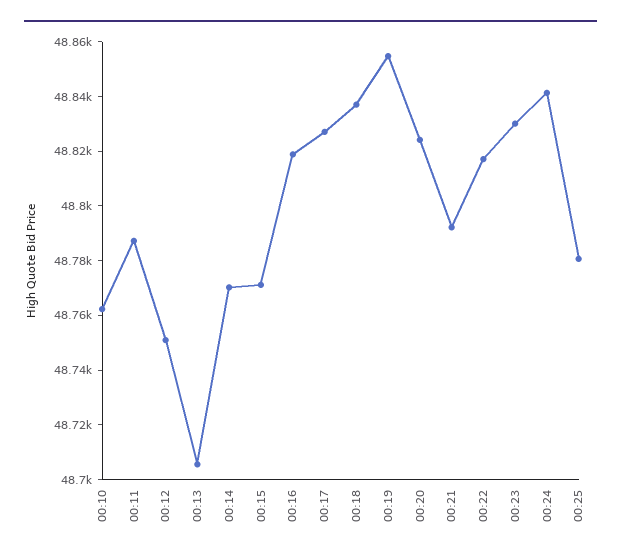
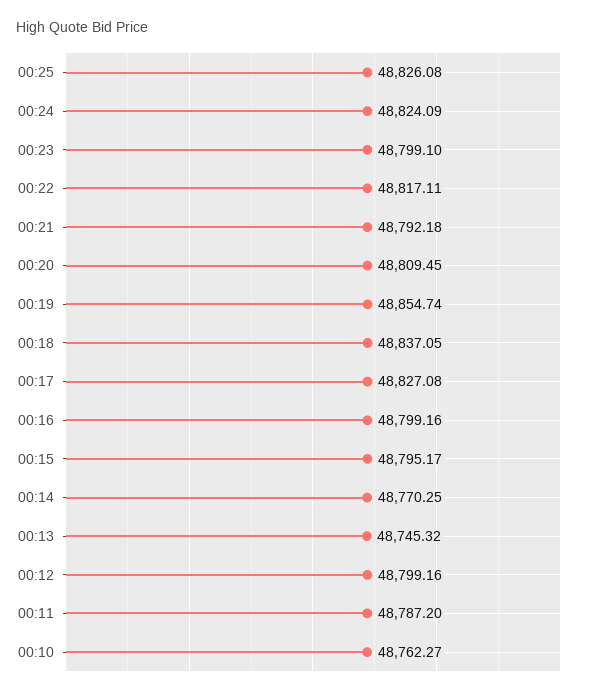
00:12: 48750 -> 48799.16
00:13: 48705 -> 48745.32
00:15: 48770 -> 48795.17
00:16: 48820 -> 48799.16
00:20: 48825 -> 48809.45
00:23: 48830 -> 48799.1
00:24: 48840 -> 48824.09
00:25: 48780 -> 48826.08

